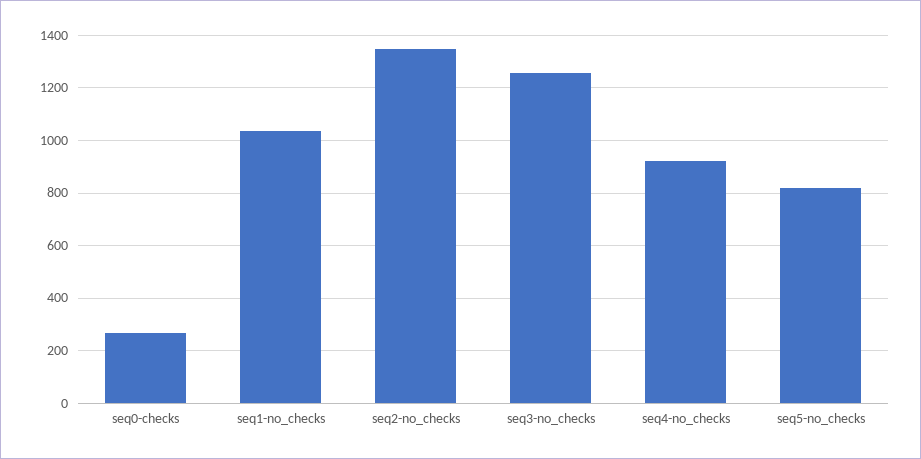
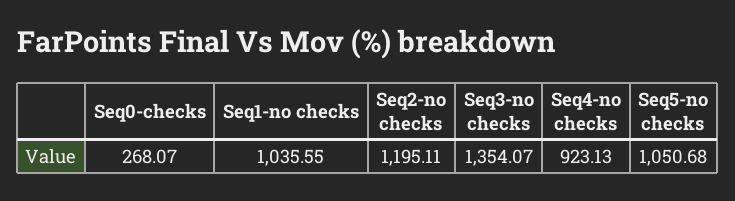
seq2-no_checks: 1350 -> 1195.11
seq3-no_checks: 1250 -> 1354.07
seq5-no_checks: 825 -> 1050.68

